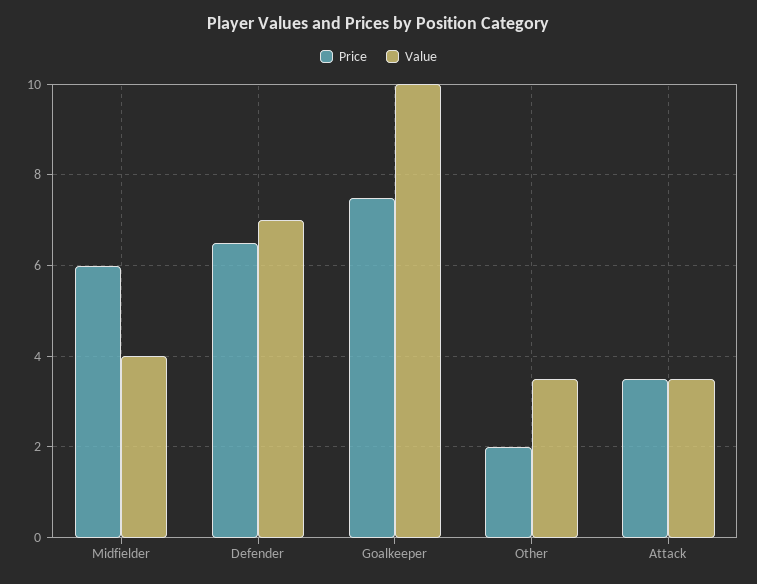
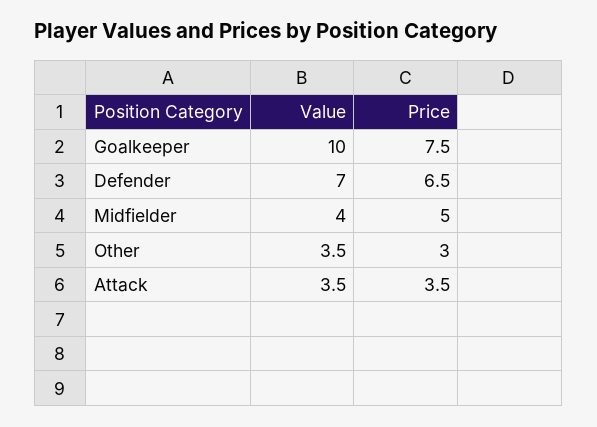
Price, Midfielder: 6 -> 5
Price, Other: 2 -> 3

